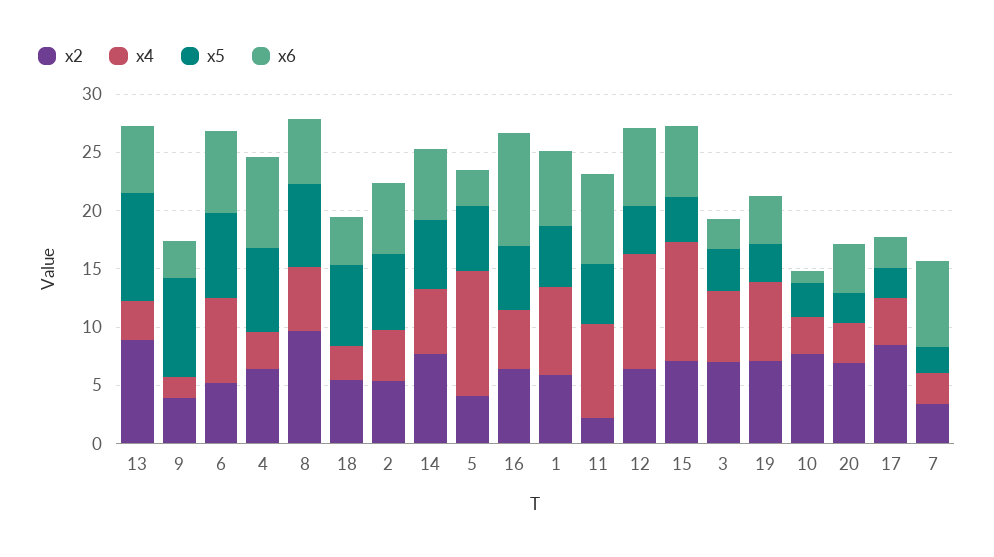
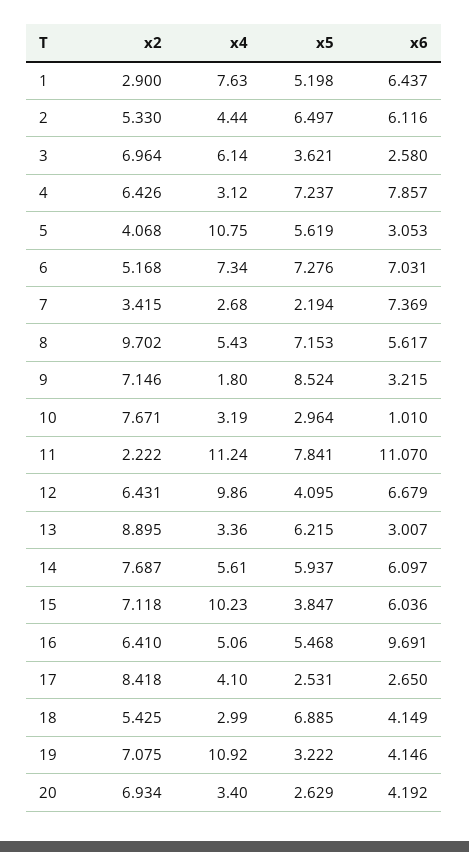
x5, 13: 9 -> 6.215
x6, 13: 6 -> 3.007
x2, 9: 4 -> 7.146
x2, 1: 6 -> 2.9
x4, 11: 8 -> 11.24
x5, 11: 5 -> 7.841
x6, 11: 8 -> 11.07
x4, 19: 7 -> 10.92

